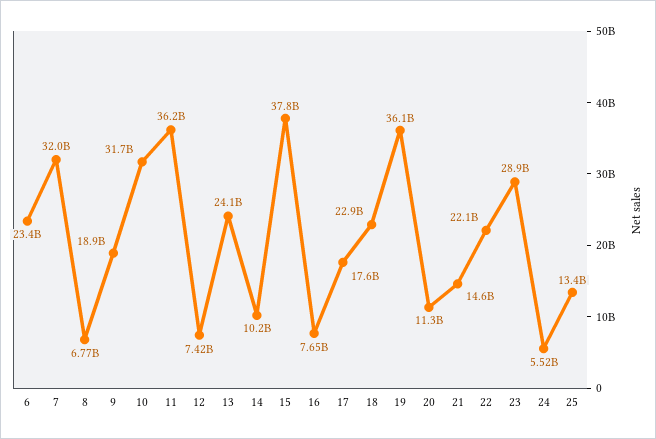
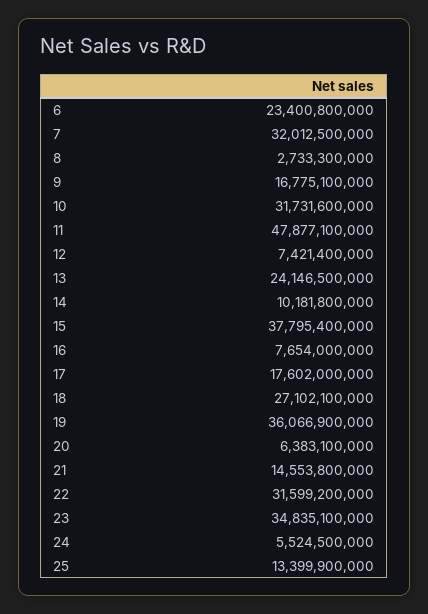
8: 6770000000 -> 2733300000
9: 18900000000 -> 16775100000
11: 36200000000 -> 47877100000
18: 22900000000 -> 27102100000
20: 11300000000 -> 6383100000
22: 22100000000 -> 31599200000
23: 28900000000 -> 34835100000

